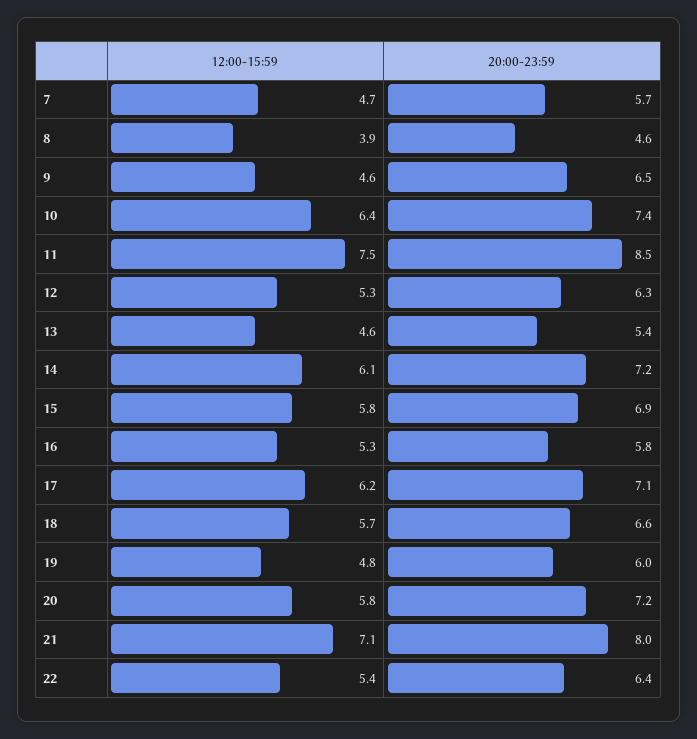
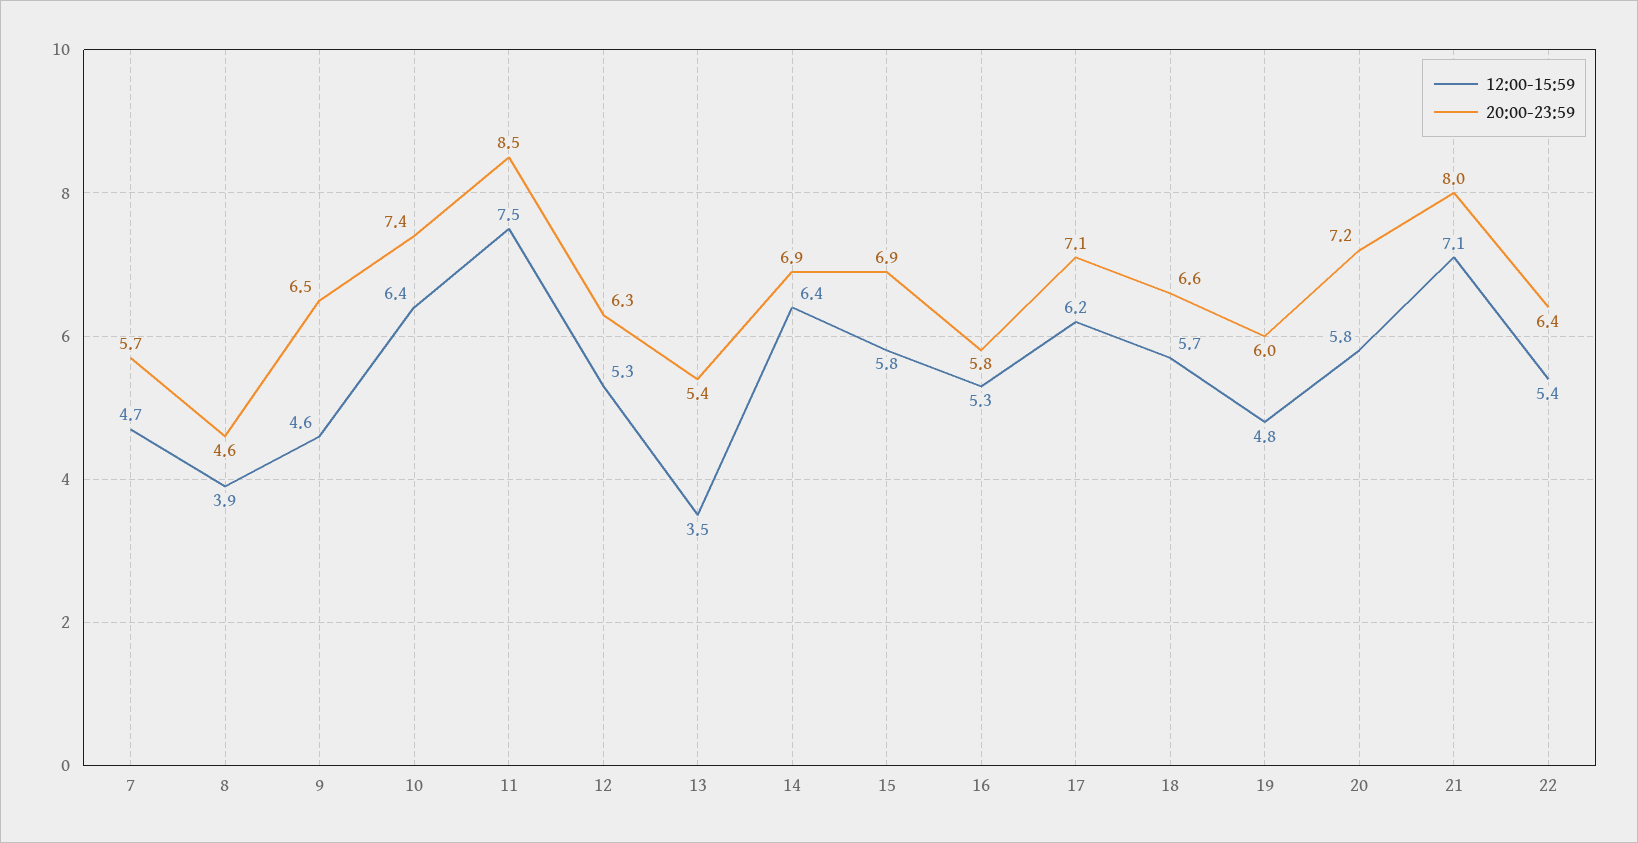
12:00-15:59, 13: 4.6 -> 3.5
12:00-15:59, 14: 6.1 -> 6.4
20:00-23:59, 14: 7.2 -> 6.9

